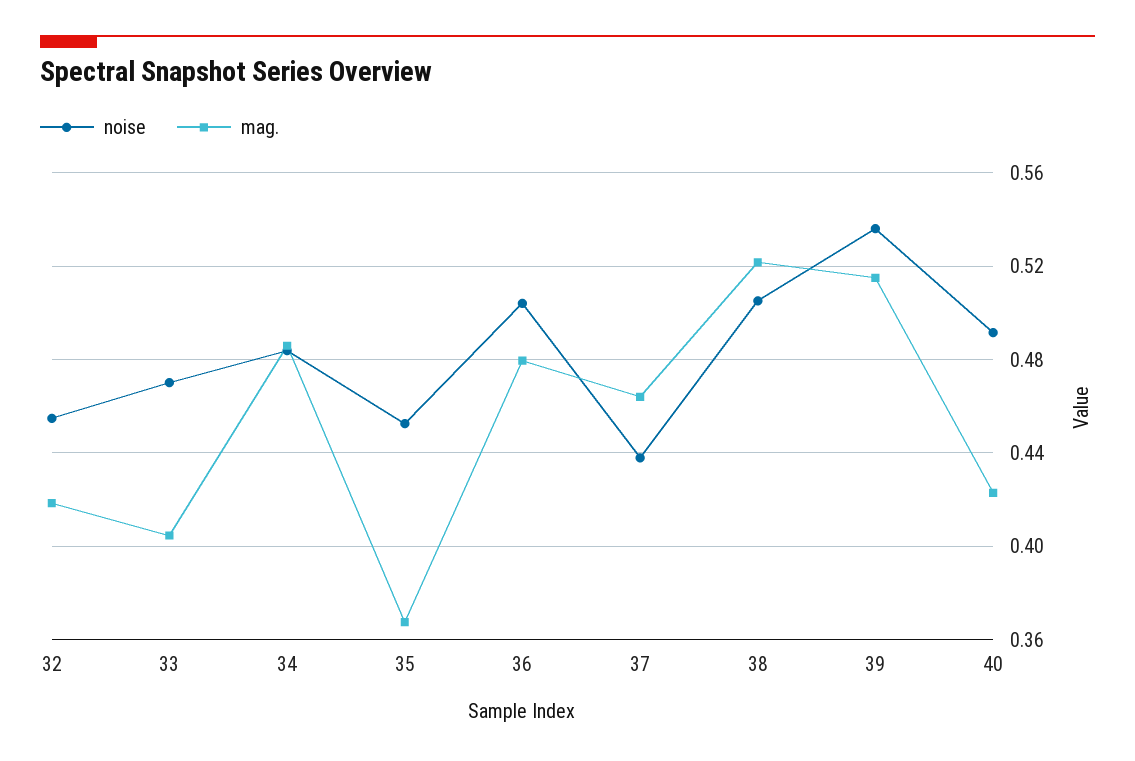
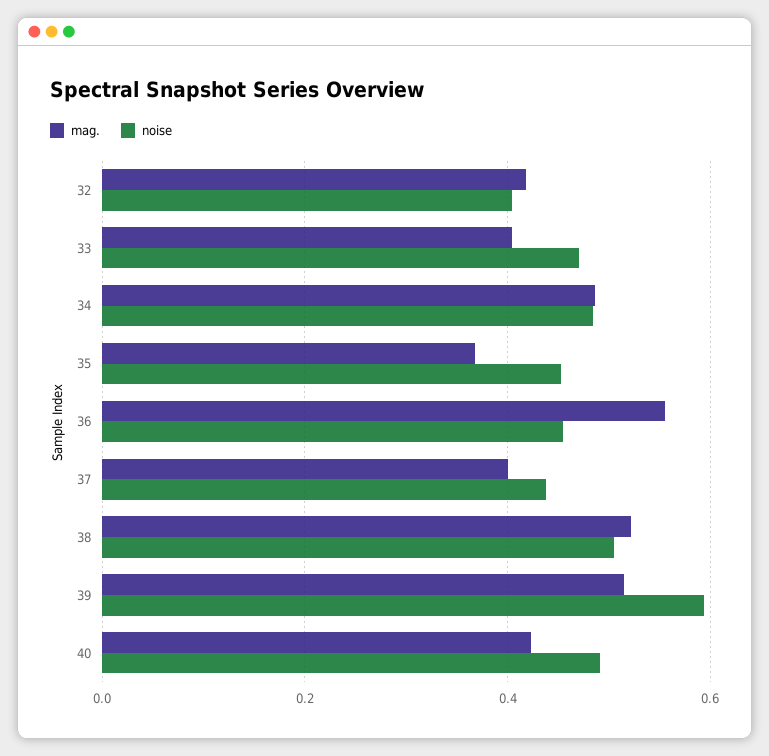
noise, 32: 0.455 -> 0.4
noise, 36: 0.505 -> 0.46
mag., 36: 0.48 -> 0.56
mag., 37: 0.465 -> 0.4
noise, 39: 0.535 -> 0.6

